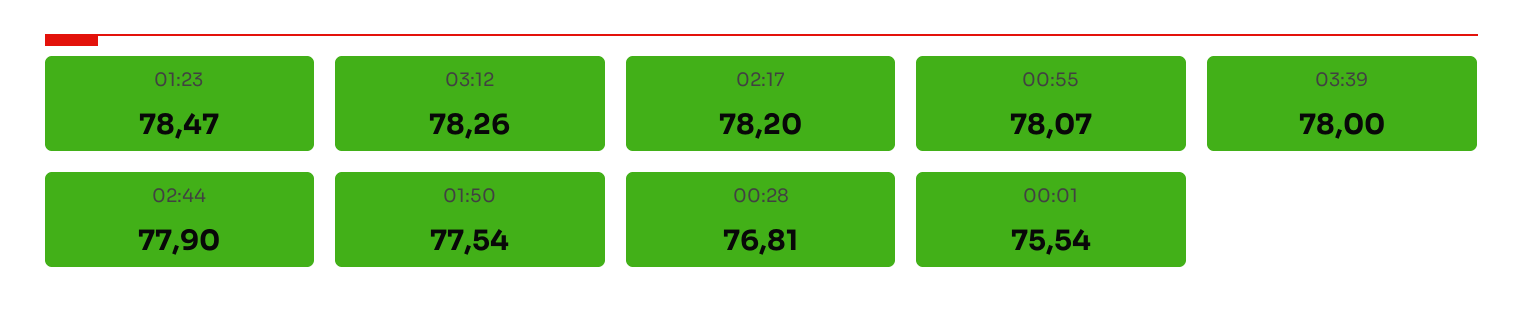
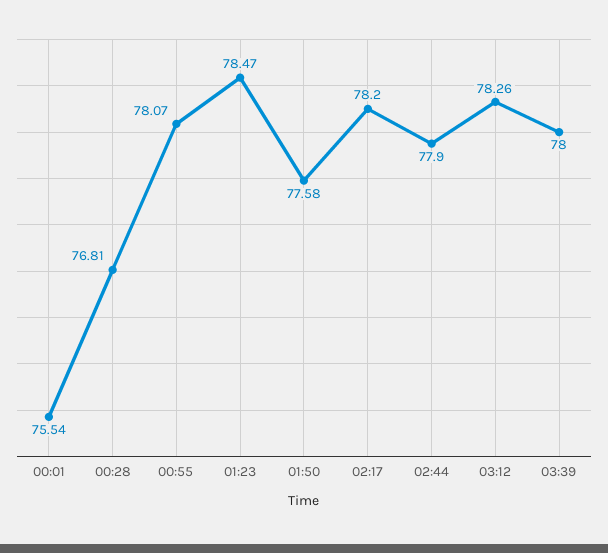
01:50: 77.54 -> 77.58

